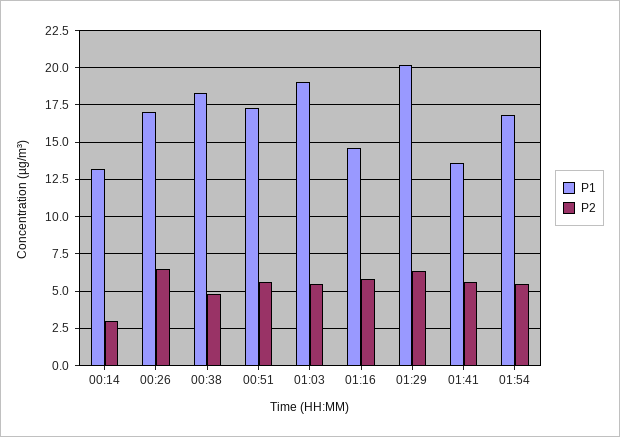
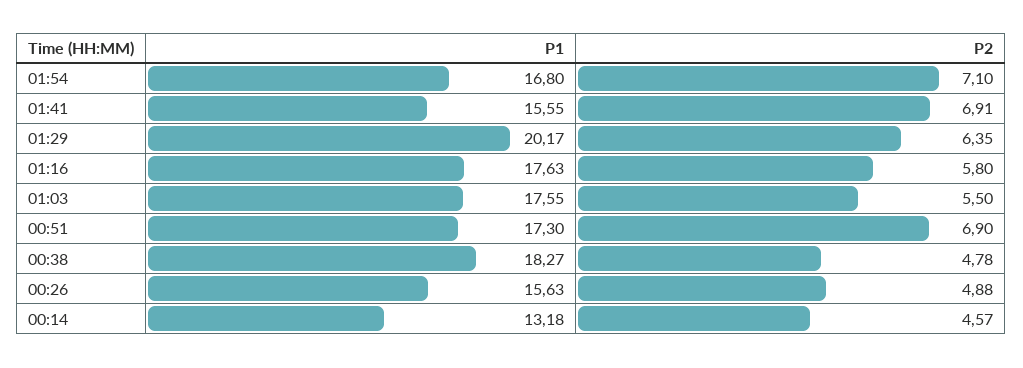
P2, 00:14: 3 -> 4.57
P1, 00:26: 17 -> 15.63
P2, 00:26: 6.5 -> 4.88
P2, 00:51: 5.5 -> 6.9
P1, 01:03: 19 -> 17.55
P1, 01:16: 14.5 -> 17.63
P1, 01:41: 13.5 -> 15.55
P2, 01:41: 5.5 -> 6.91
P2, 01:54: 5.5 -> 7.1

